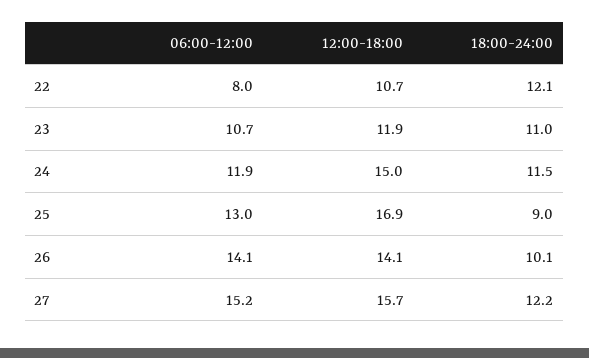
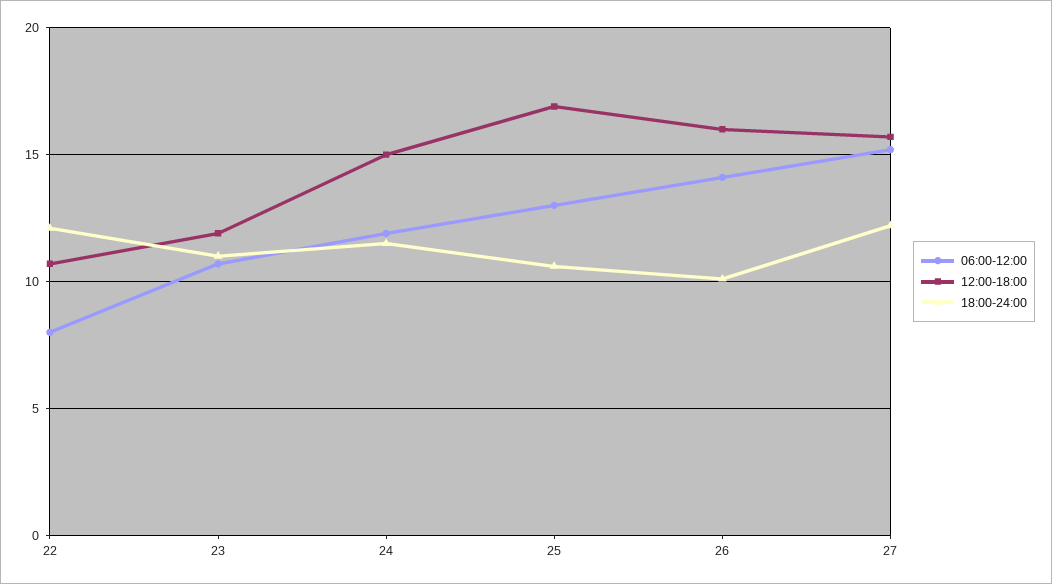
18:00-24:00, 25: 9 -> 10.5
12:00-18:00, 26: 14.1 -> 16

